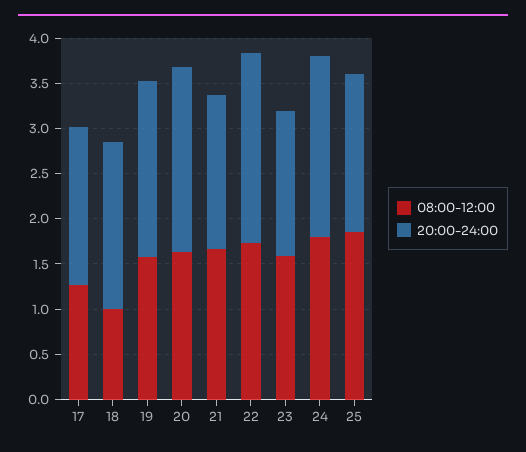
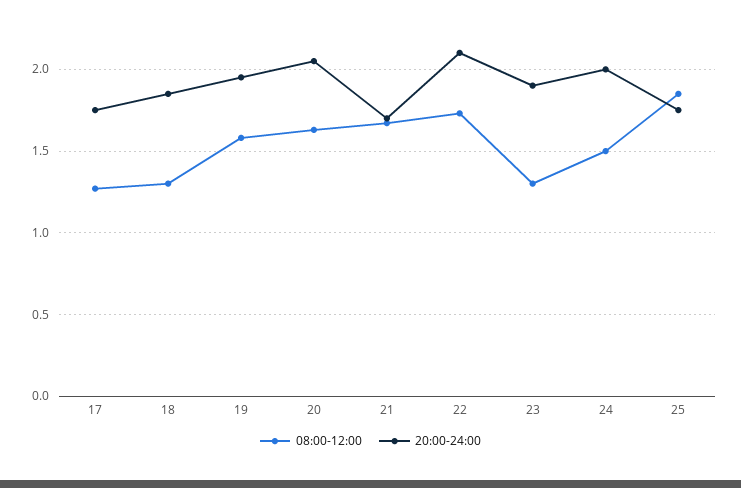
08:00-12:00, 18: 1 -> 1.3
08:00-12:00, 23: 1.6 -> 1.3
20:00-24:00, 23: 1.6 -> 1.9
08:00-12:00, 24: 1.8 -> 1.5

